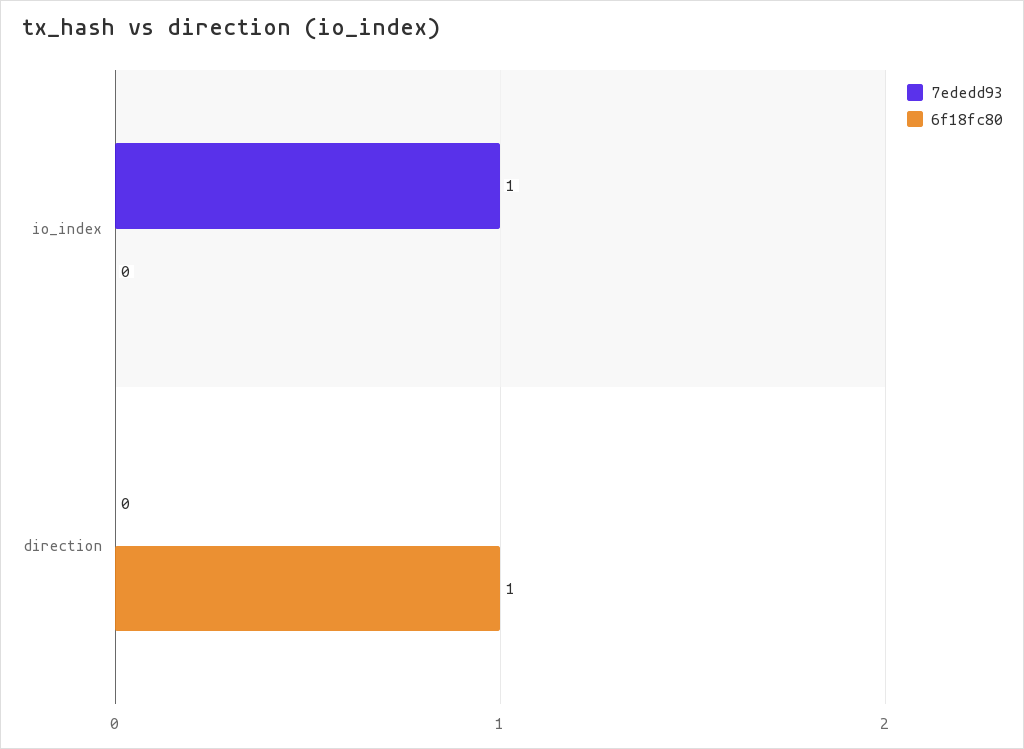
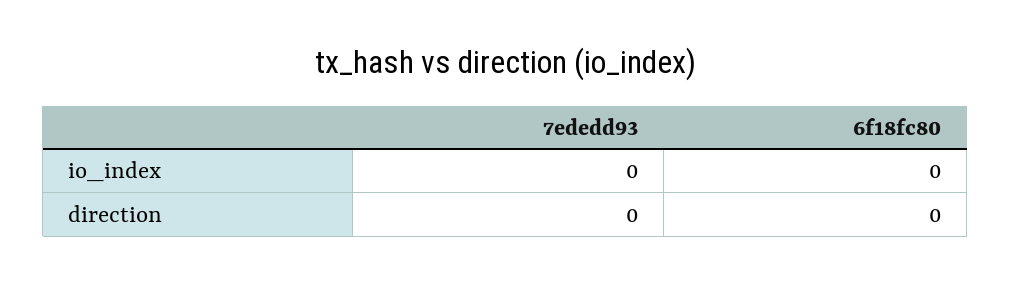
7ededd93, io_index: 1 -> 0
6f18fc80, direction: 1 -> 0

